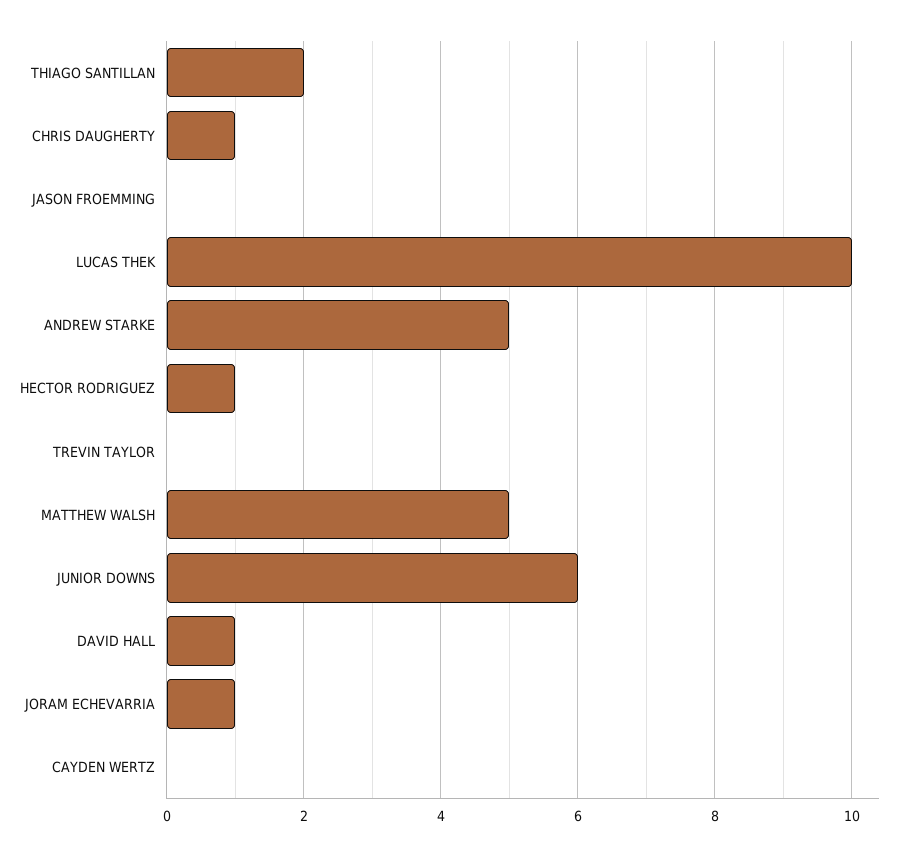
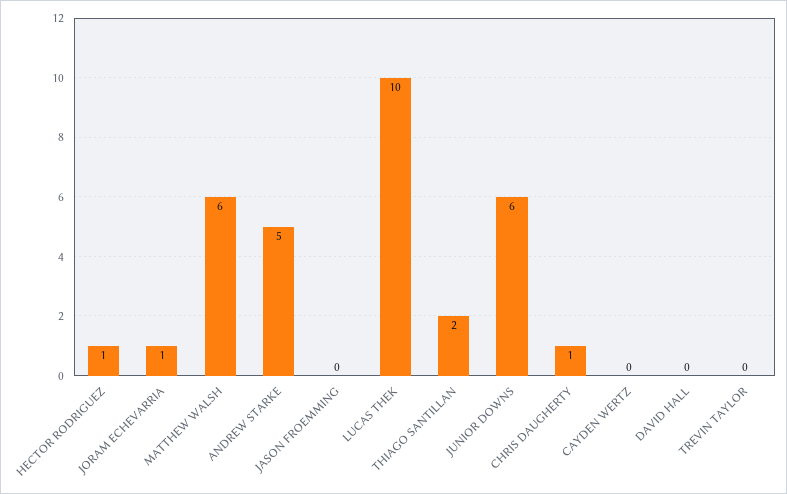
MATTHEW WALSH: 5 -> 6
DAVID HALL: 1 -> 0

